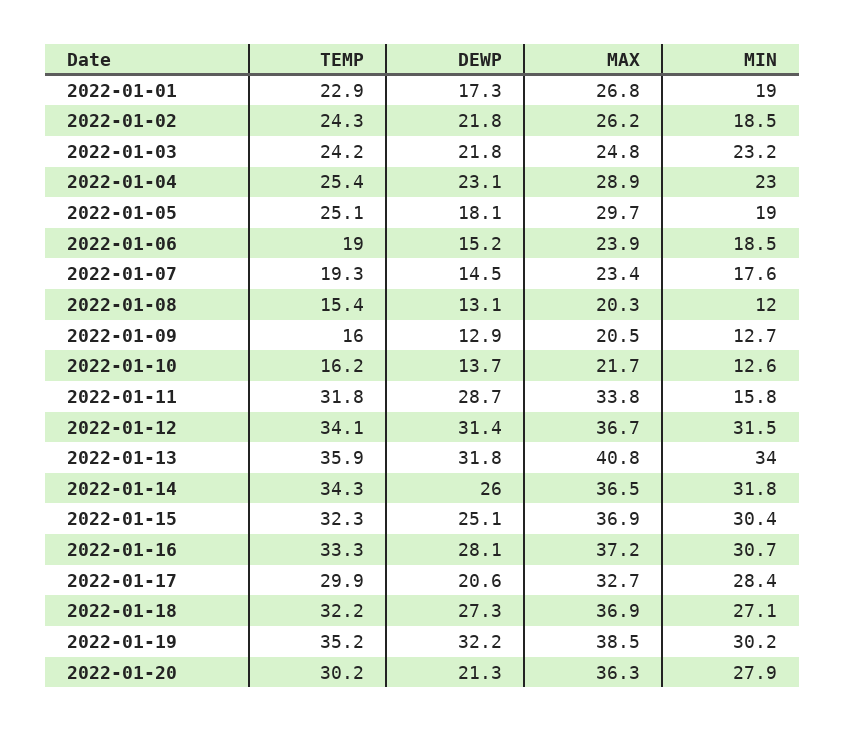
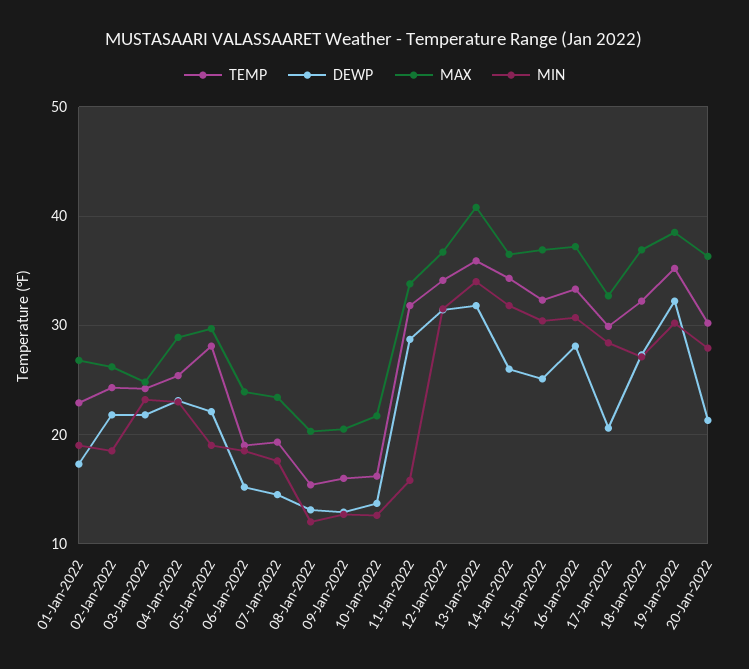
TEMP, 2022-01-05: 25.1 -> 28
DEWP, 2022-01-05: 18.1 -> 22

